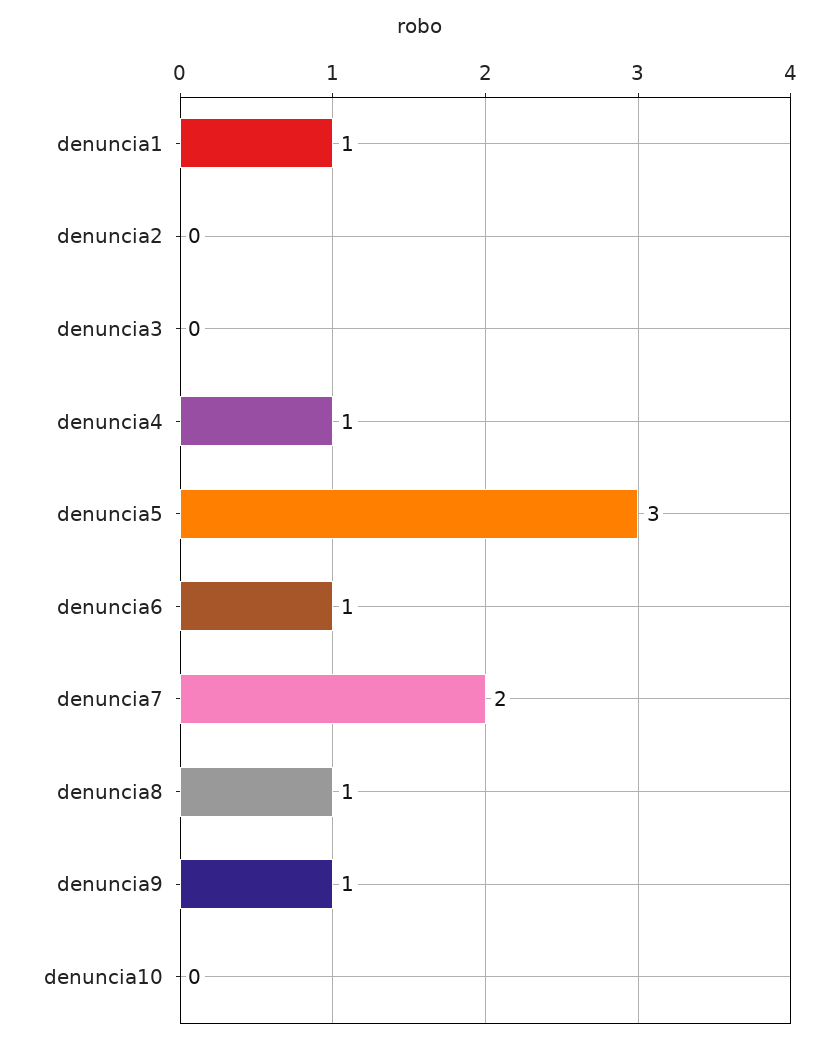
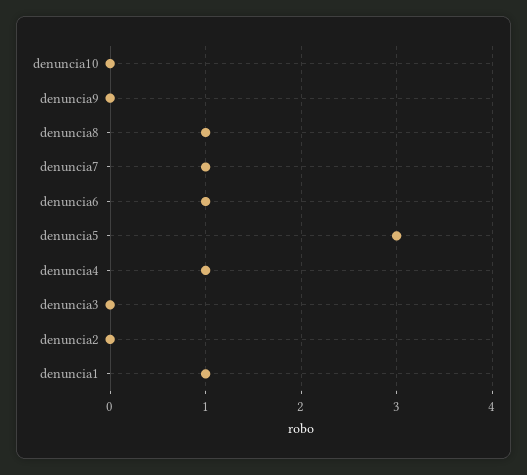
denuncia7: 2 -> 1
denuncia9: 1 -> 0

